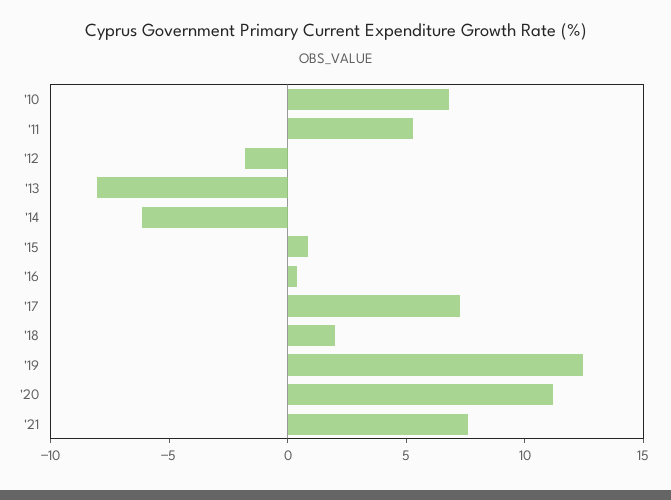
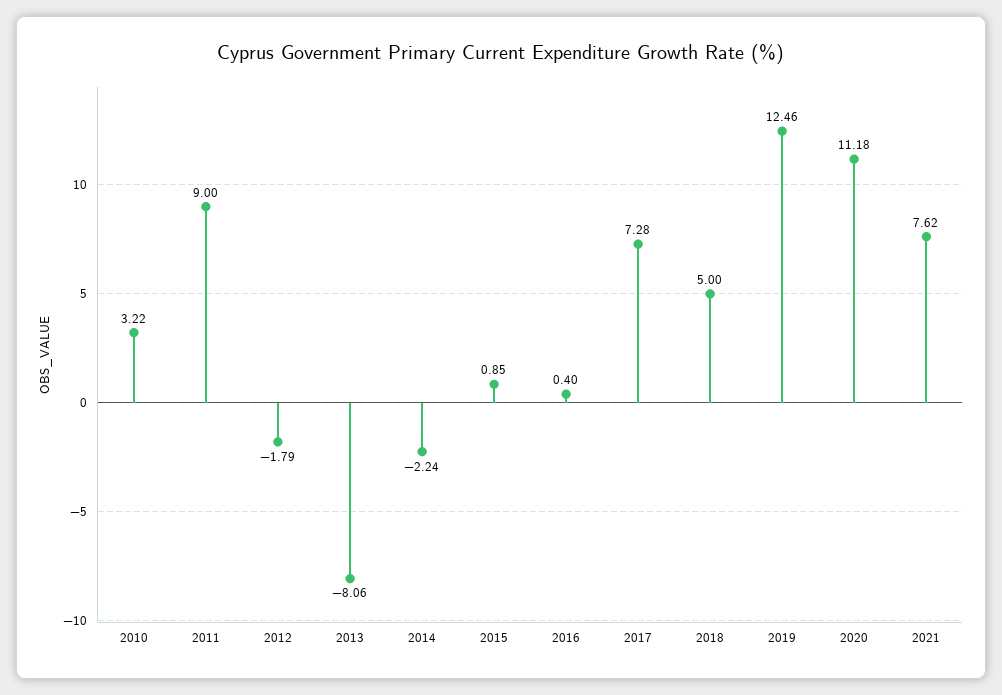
'10: 7 -> 3.22
'11: 5 -> 9
'14: -6 -> -2.24
'18: 2 -> 5

